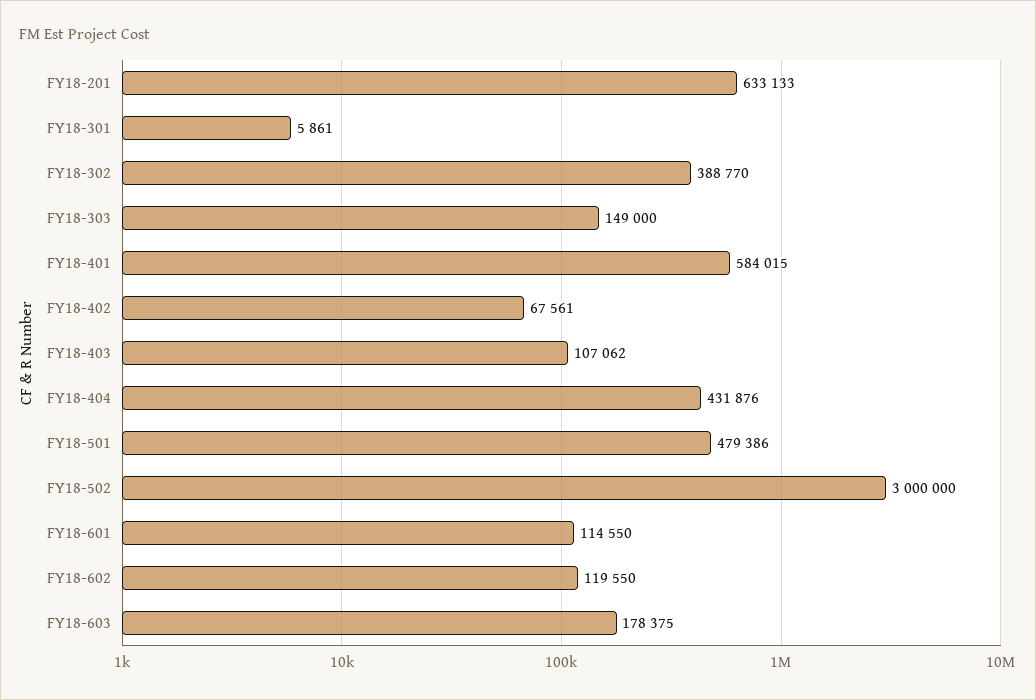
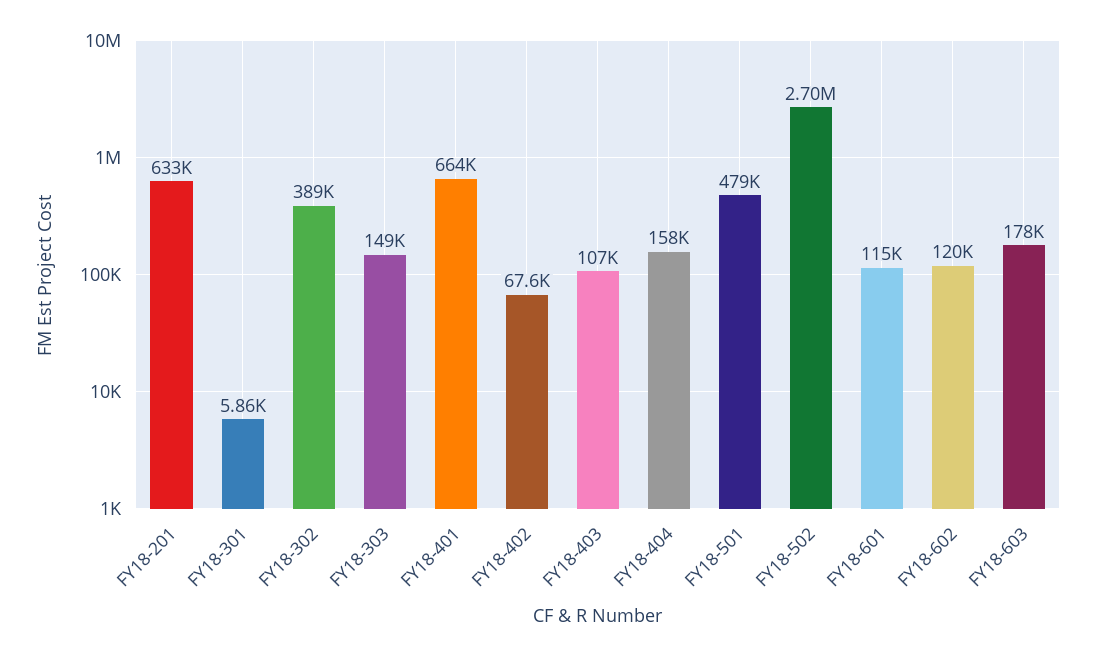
FY18-401: 584015 -> 664000
FY18-404: 431876 -> 158000
FY18-502: 3000000 -> 2700000

